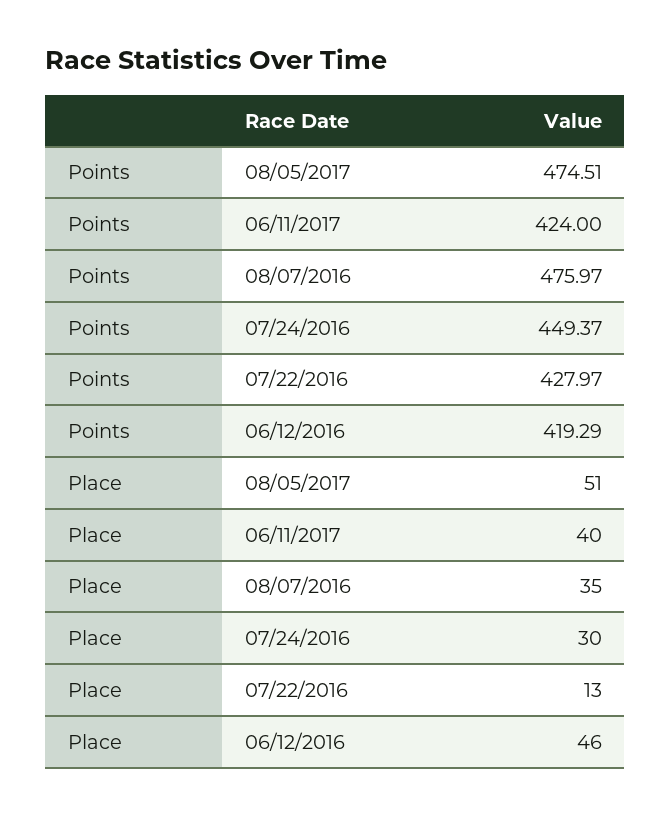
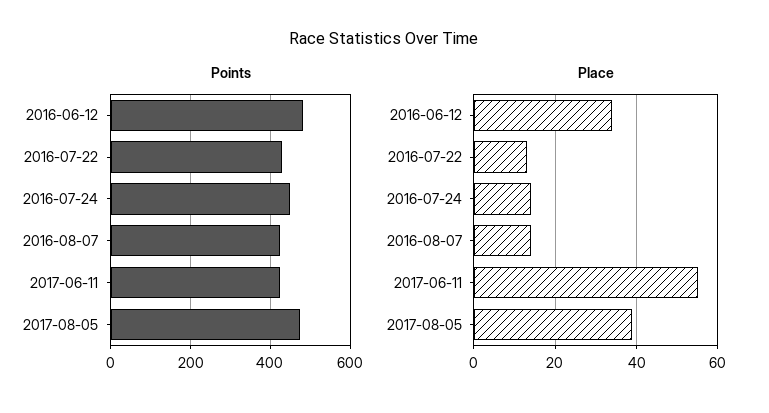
Points, 08/07/2016: 475.97 -> 420
Points, 06/12/2016: 419.29 -> 480
Place, 08/05/2017: 51 -> 40
Place, 06/11/2017: 40 -> 55
Place, 08/07/2016: 35 -> 15
Place, 07/24/2016: 30 -> 15
Place, 06/12/2016: 46 -> 35

